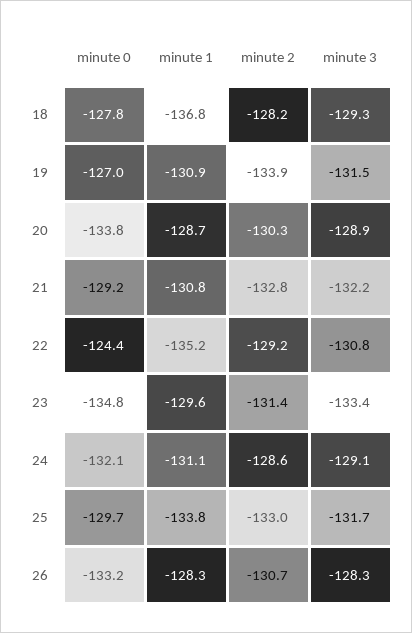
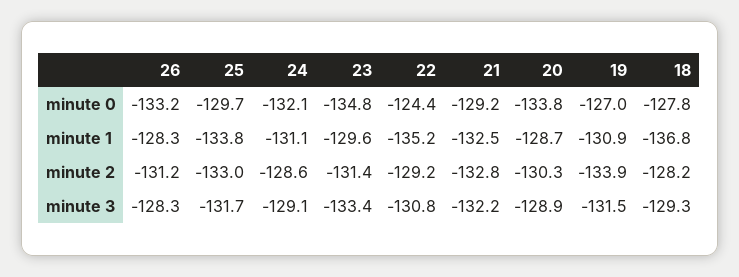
minute 1, 21: -130.8 -> -132.5
minute 2, 26: -130.7 -> -131.2

